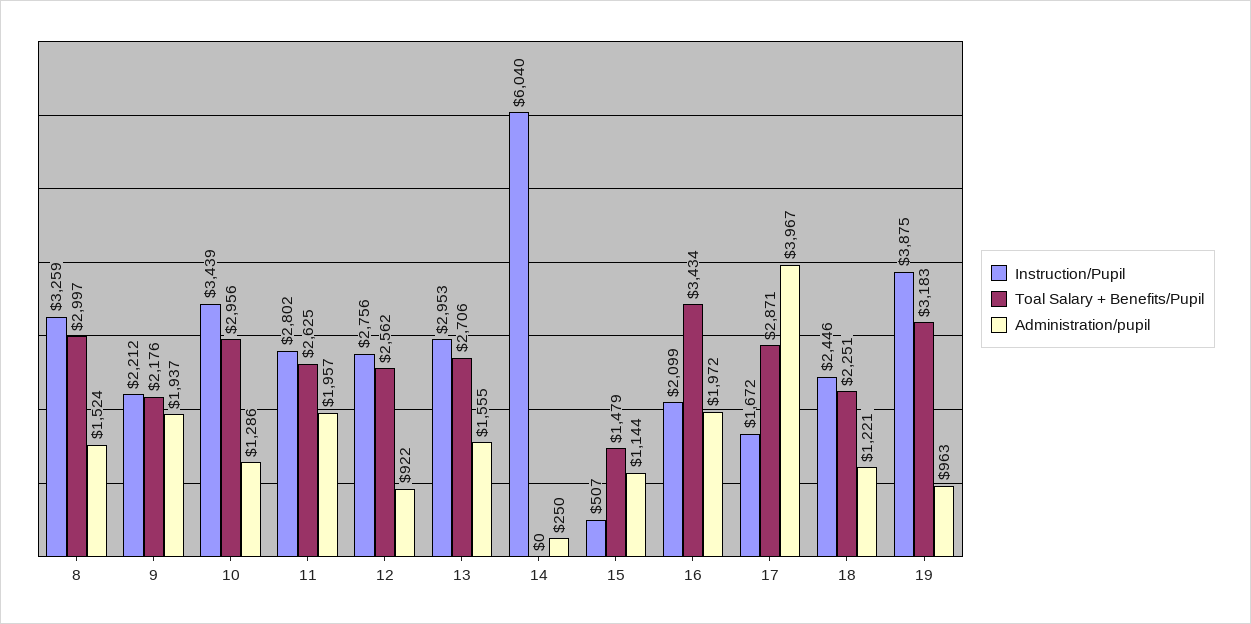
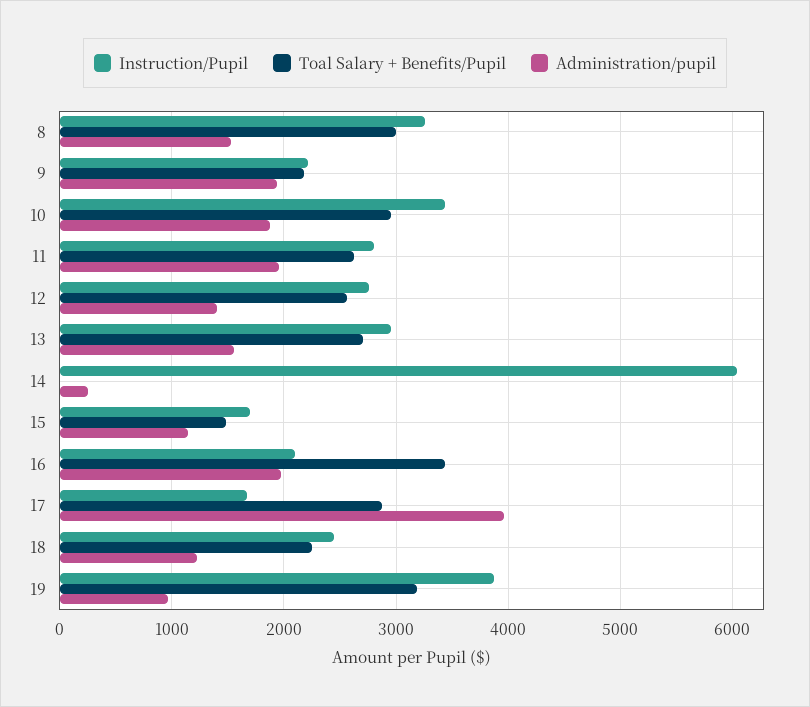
Administration/pupil, 10: 1286 -> 1900
Administration/pupil, 12: 922 -> 1400
Instruction/Pupil, 15: 507 -> 1700

